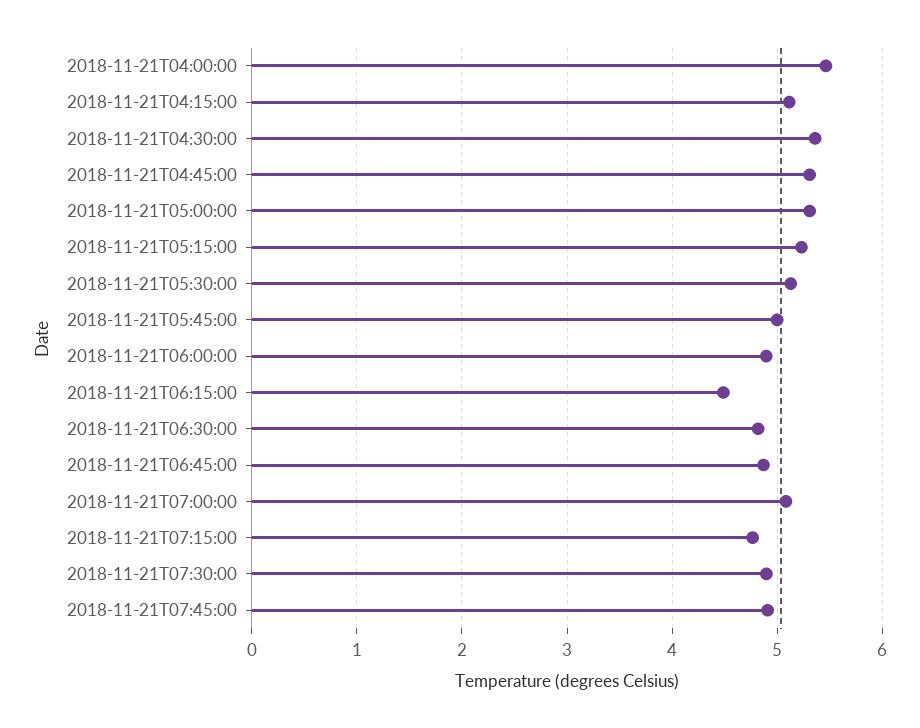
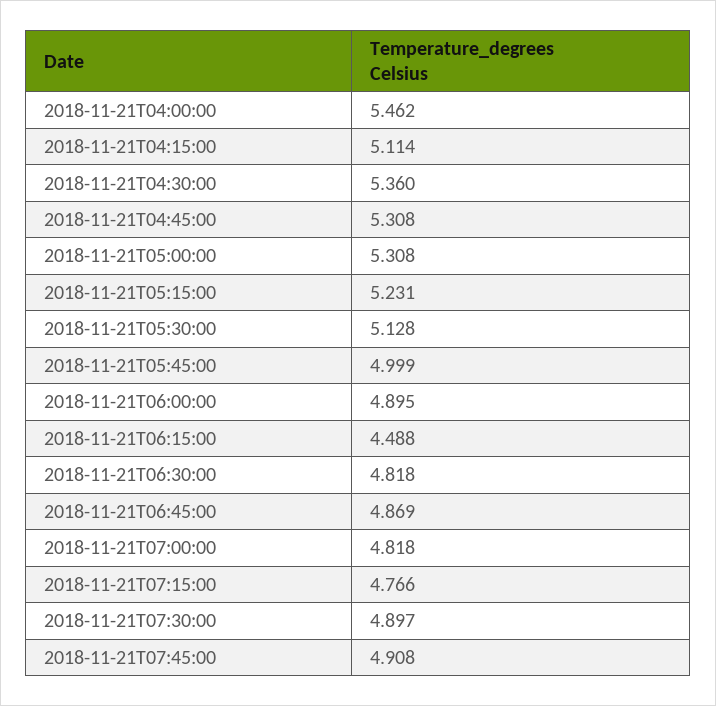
2018-11-21T07:00:00: 5.1 -> 4.818

